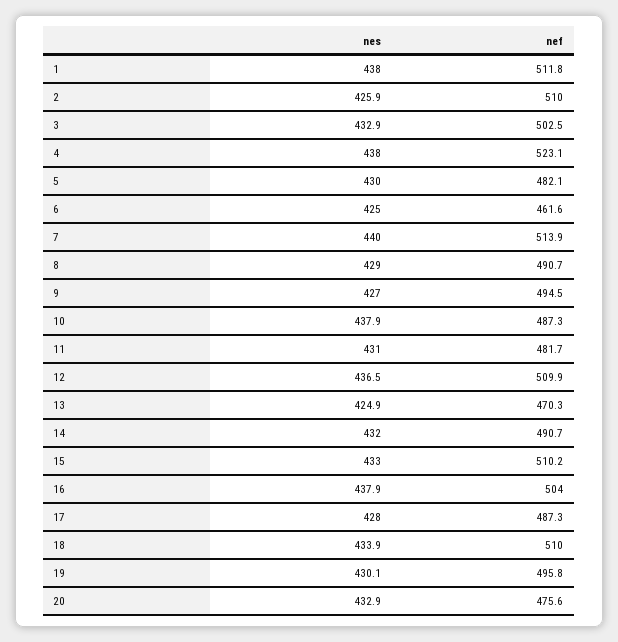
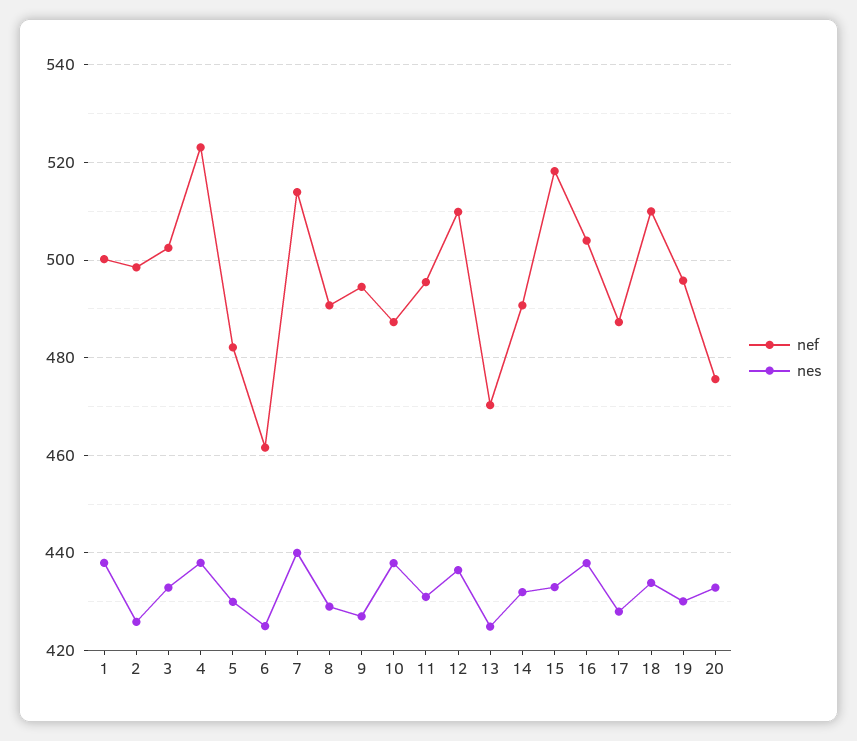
nef, 1: 511.8 -> 500
nef, 2: 510 -> 498
nef, 11: 481.7 -> 496
nef, 15: 510.2 -> 518

